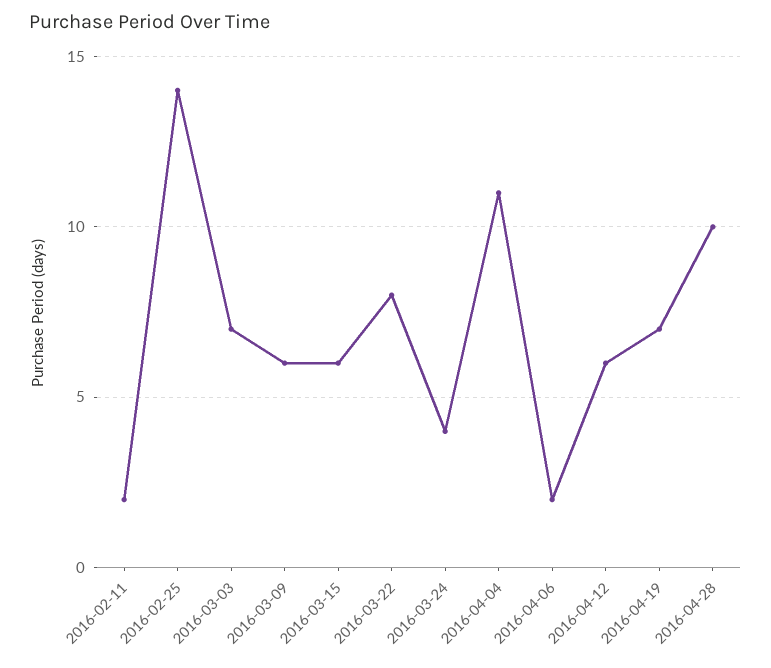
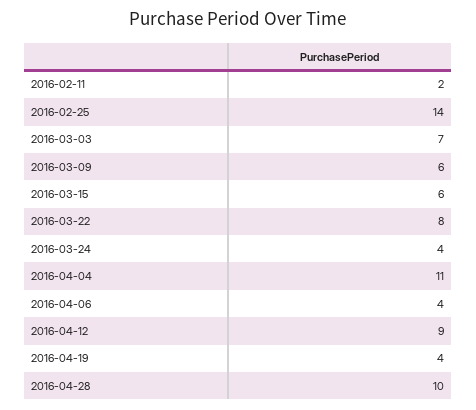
2016-04-06: 2 -> 4
2016-04-12: 6 -> 9
2016-04-19: 7 -> 4

